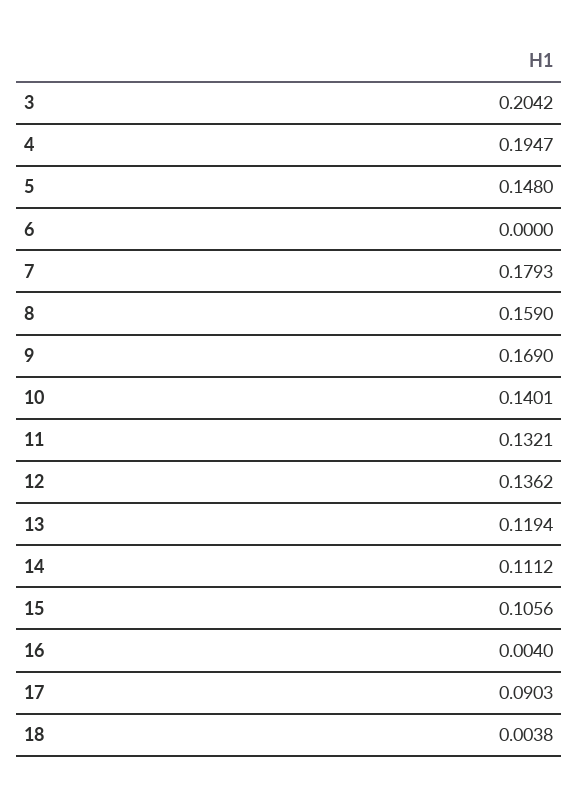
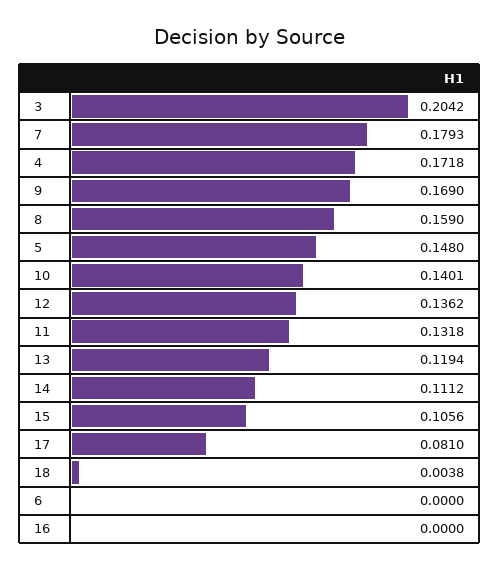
4: 0.1947 -> 0.1718
11: 0.1321 -> 0.1318
16: 0.004 -> 0
17: 0.0903 -> 0.081

